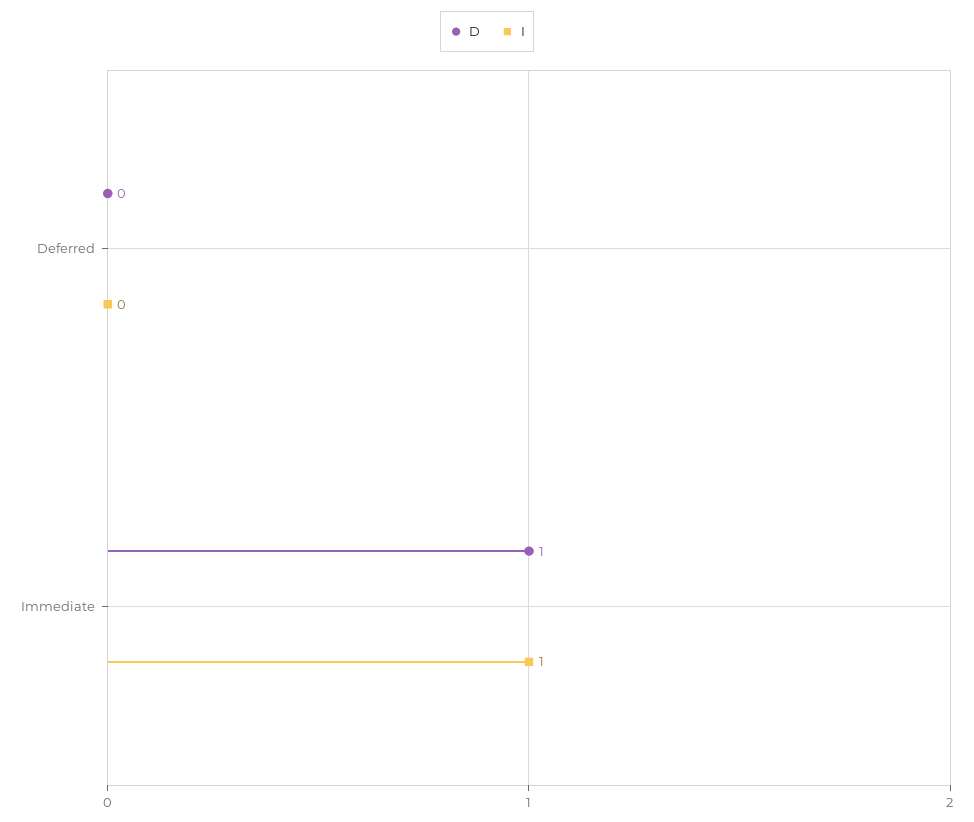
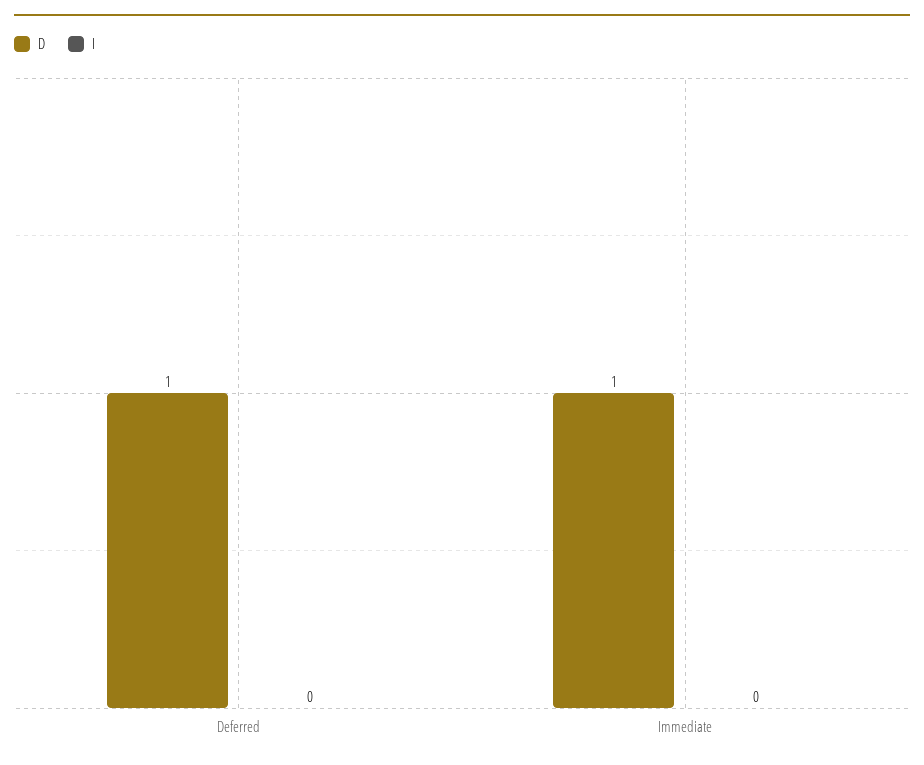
D, Deferred: 0 -> 1
I, Immediate: 1 -> 0

